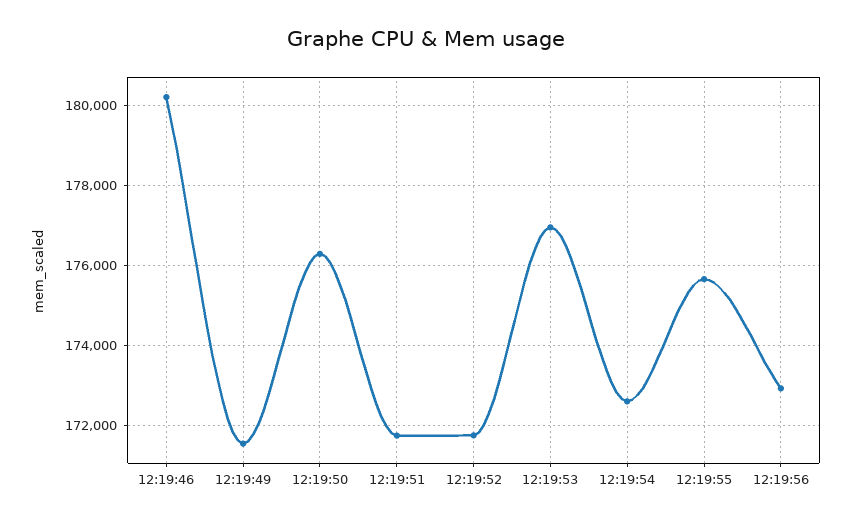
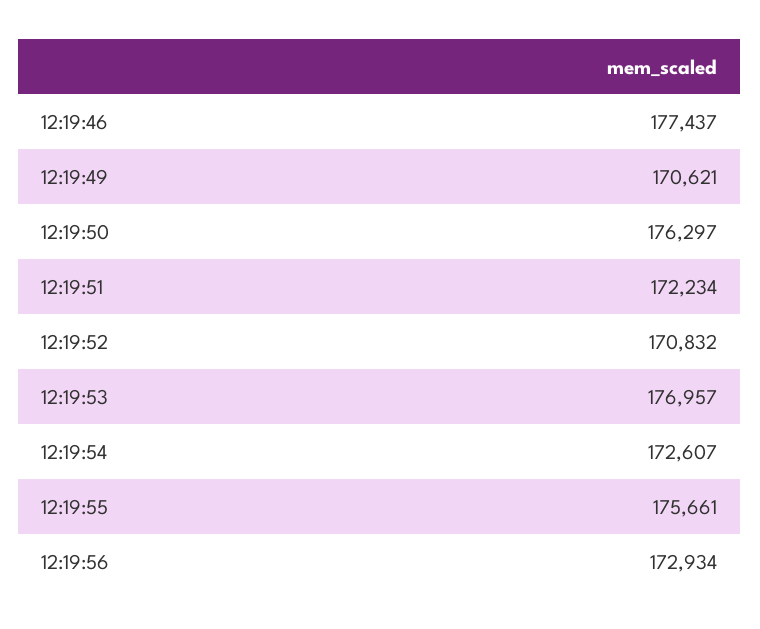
12:19:46: 180200 -> 177437
12:19:49: 171600 -> 170621
12:19:51: 171800 -> 172234
12:19:52: 171800 -> 170832

